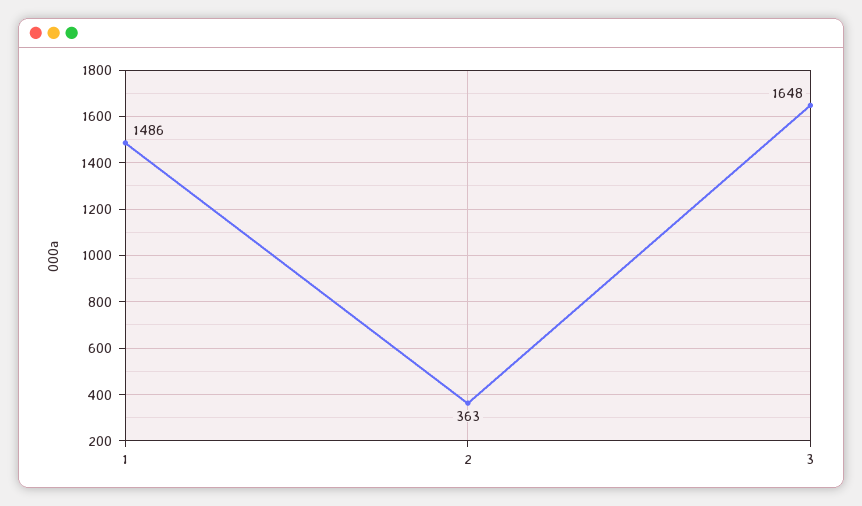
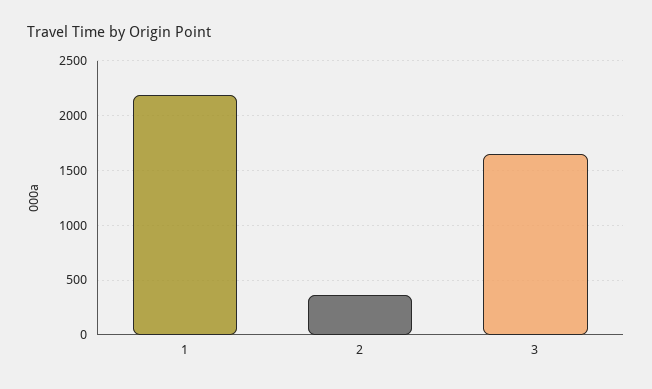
1: 1486 -> 2200

